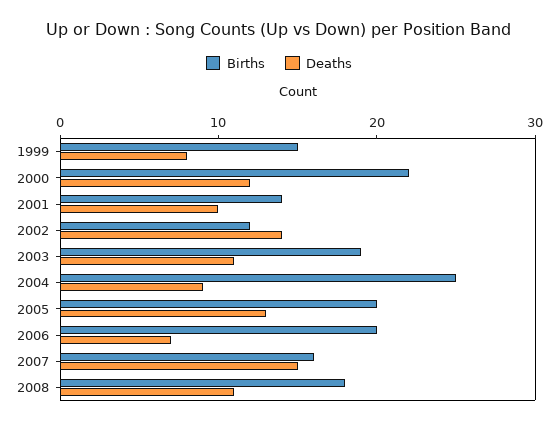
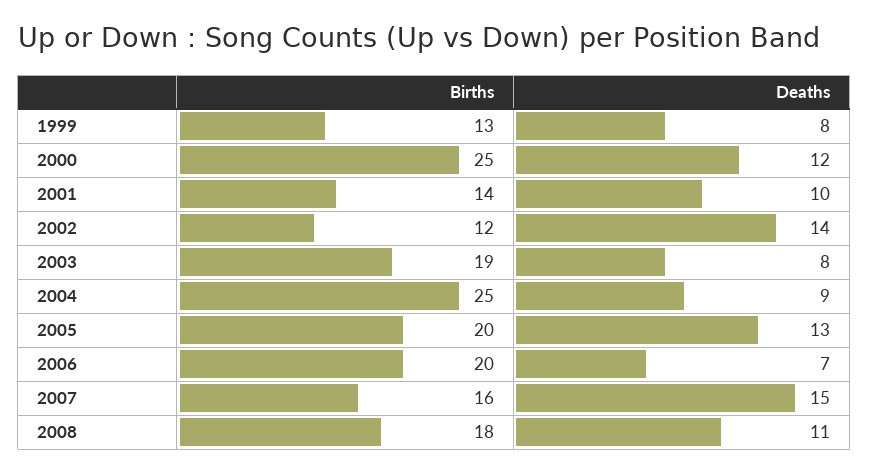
Births, 1999: 15 -> 13
Births, 2000: 22 -> 25
Deaths, 2003: 11 -> 8

